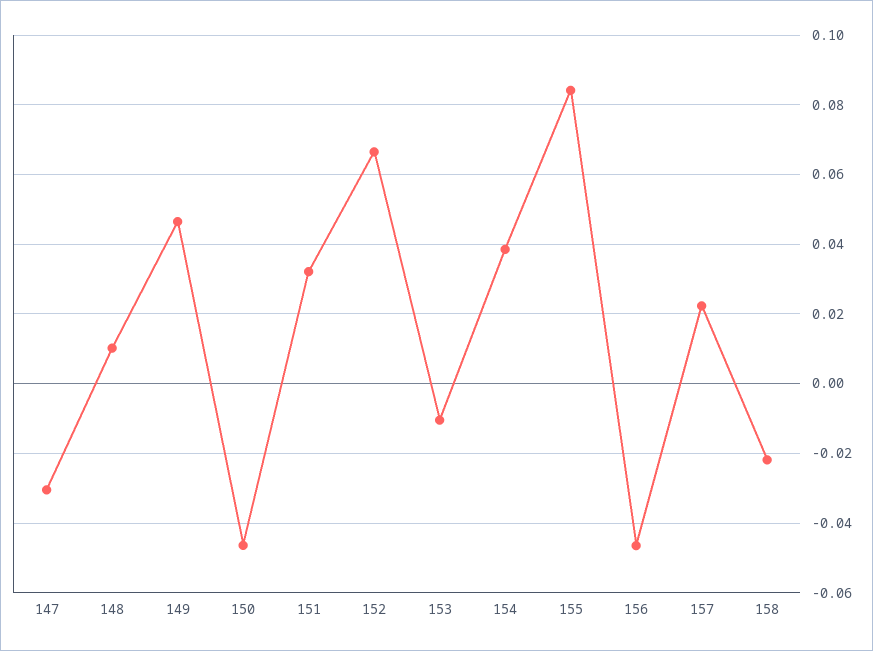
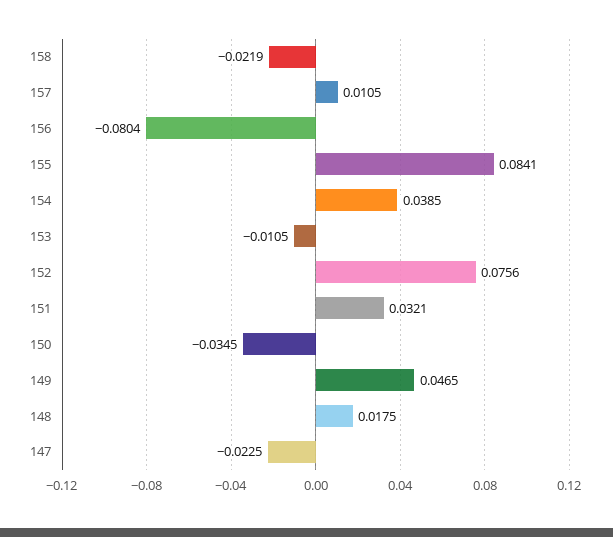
147: -0.03 -> -0.0225
148: 0.01 -> 0.0175
150: -0.046 -> -0.0345
152: 0.066 -> 0.0756
156: -0.046 -> -0.0804
157: 0.022 -> 0.0105

